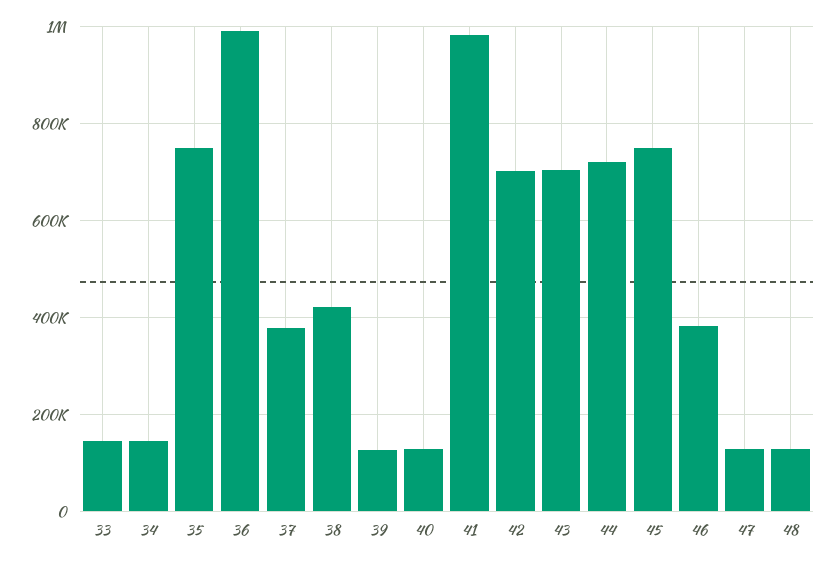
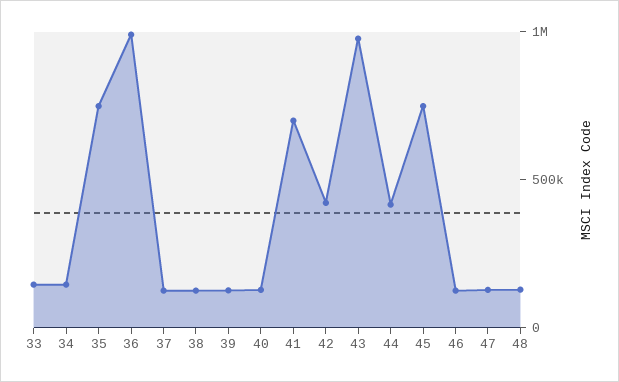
37: 380000 -> 100000
38: 420000 -> 100000
41: 980000 -> 700000
42: 700000 -> 400000
43: 700000 -> 1000000
44: 720000 -> 400000
46: 380000 -> 100000

